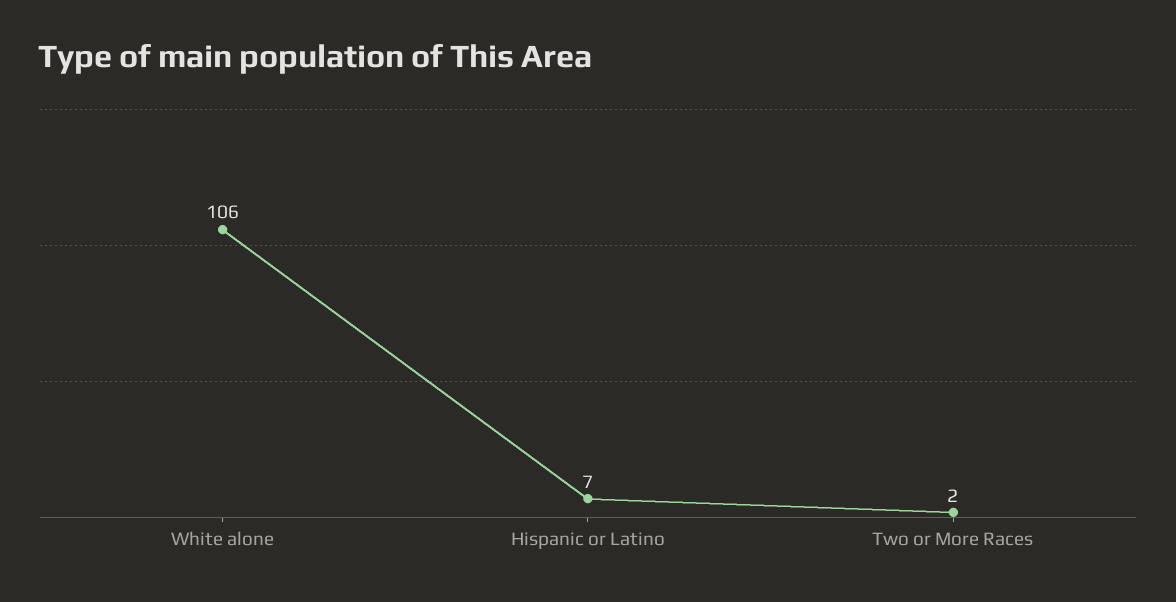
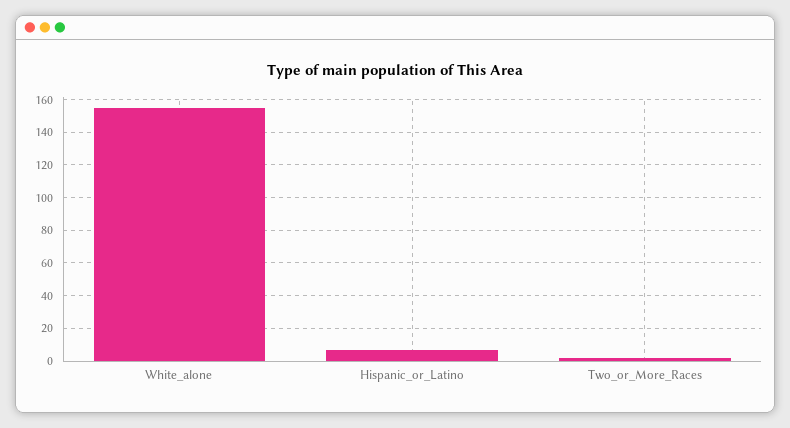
White alone: 106 -> 155

